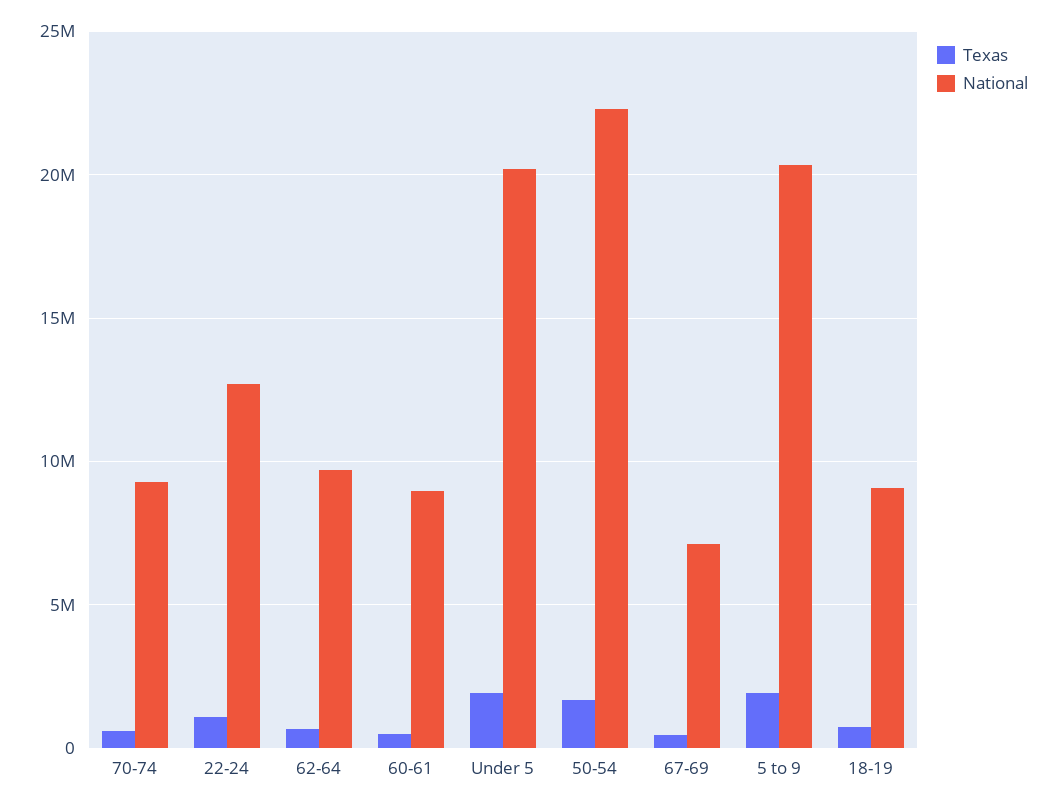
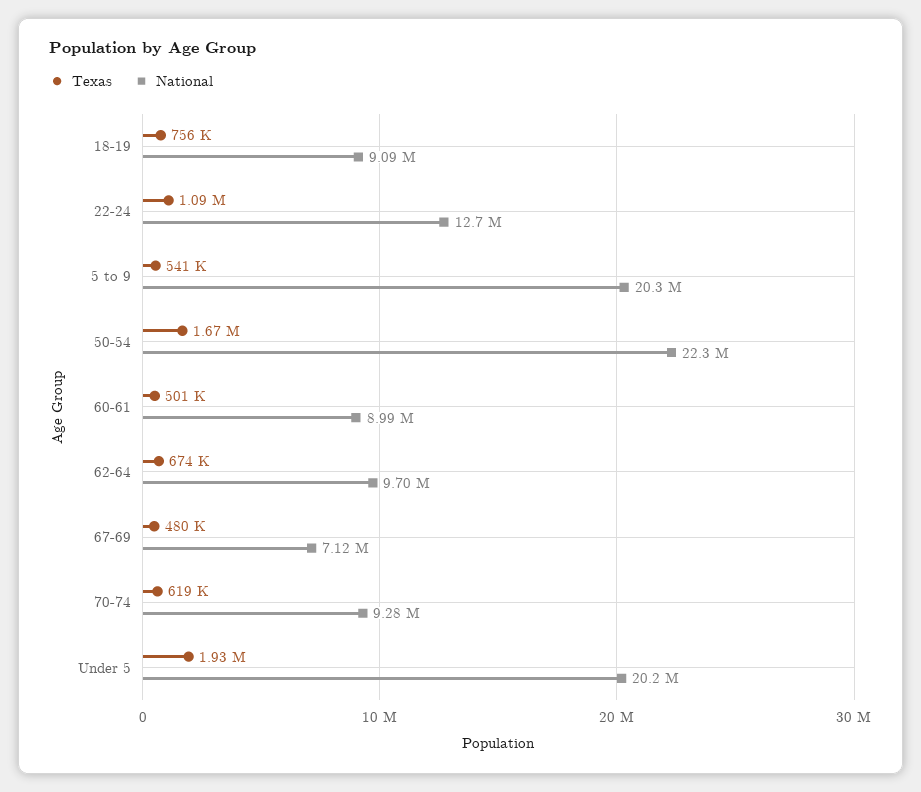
Texas, 5 to 9: 2000000 -> 541000

